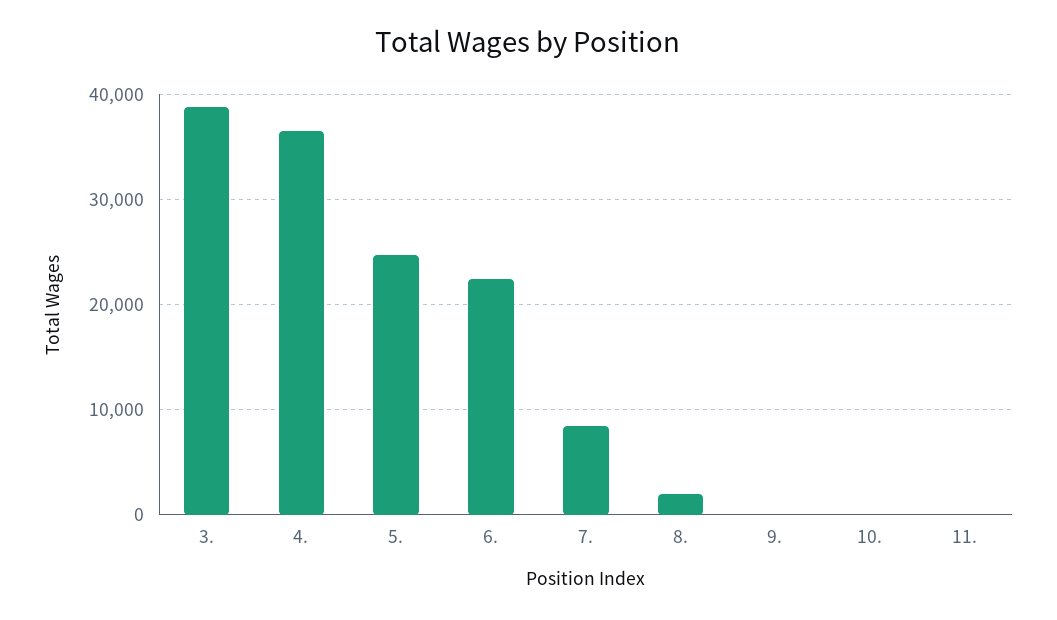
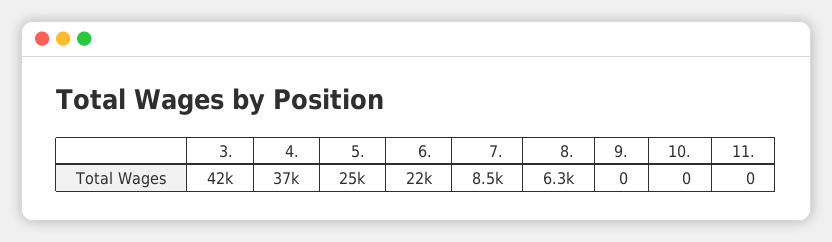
3.: 39000 -> 42000
8.: 2000 -> 6300

